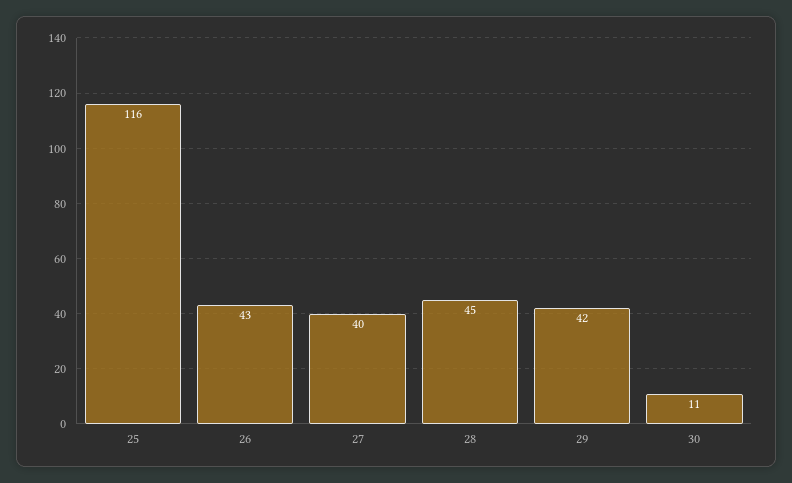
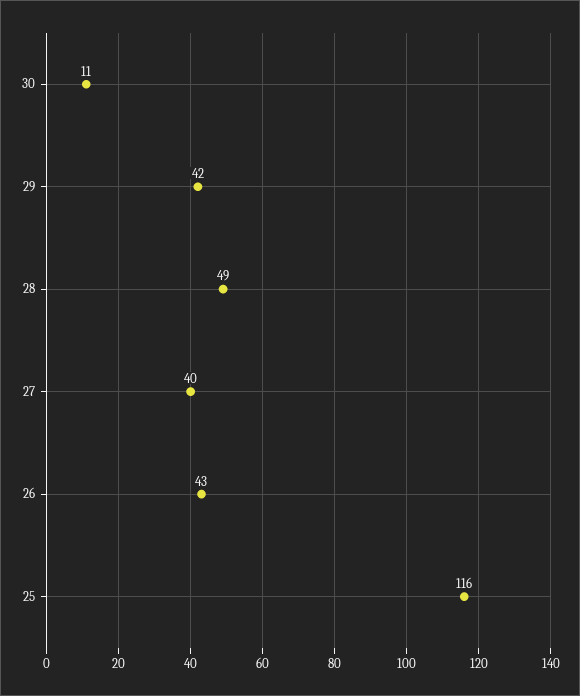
28: 45 -> 49

